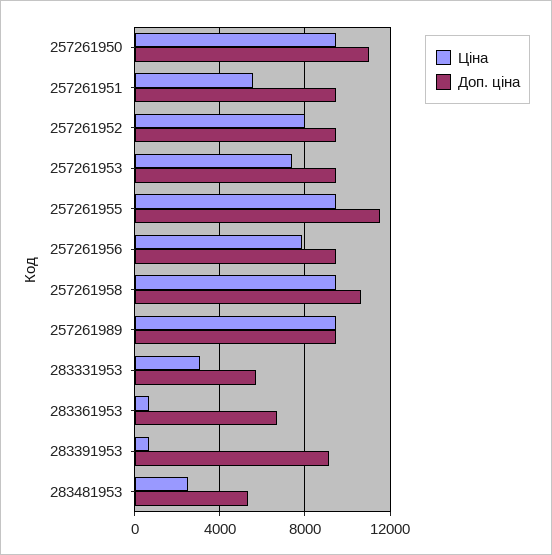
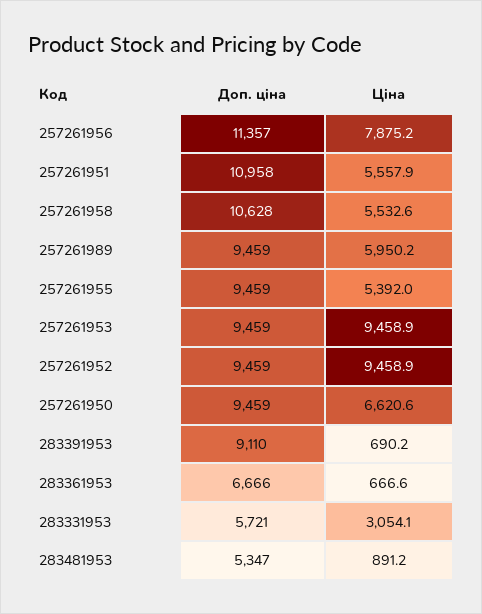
Ціна, 257261950: 9500 -> 6620.6
Доп. ціна, 257261950: 11000 -> 9459
Доп. ціна, 257261951: 9500 -> 10958
Ціна, 257261952: 8000 -> 9458.9
Ціна, 257261953: 7500 -> 9458.9
Ціна, 257261955: 9500 -> 5392
Доп. ціна, 257261955: 11500 -> 9459
Доп. ціна, 257261956: 9500 -> 11357
Ціна, 257261958: 9500 -> 5532.6
Ціна, 257261989: 9500 -> 5950.2
Ціна, 283481953: 2500 -> 891.2

